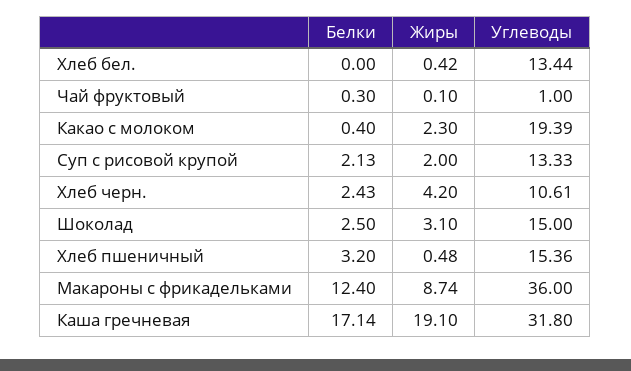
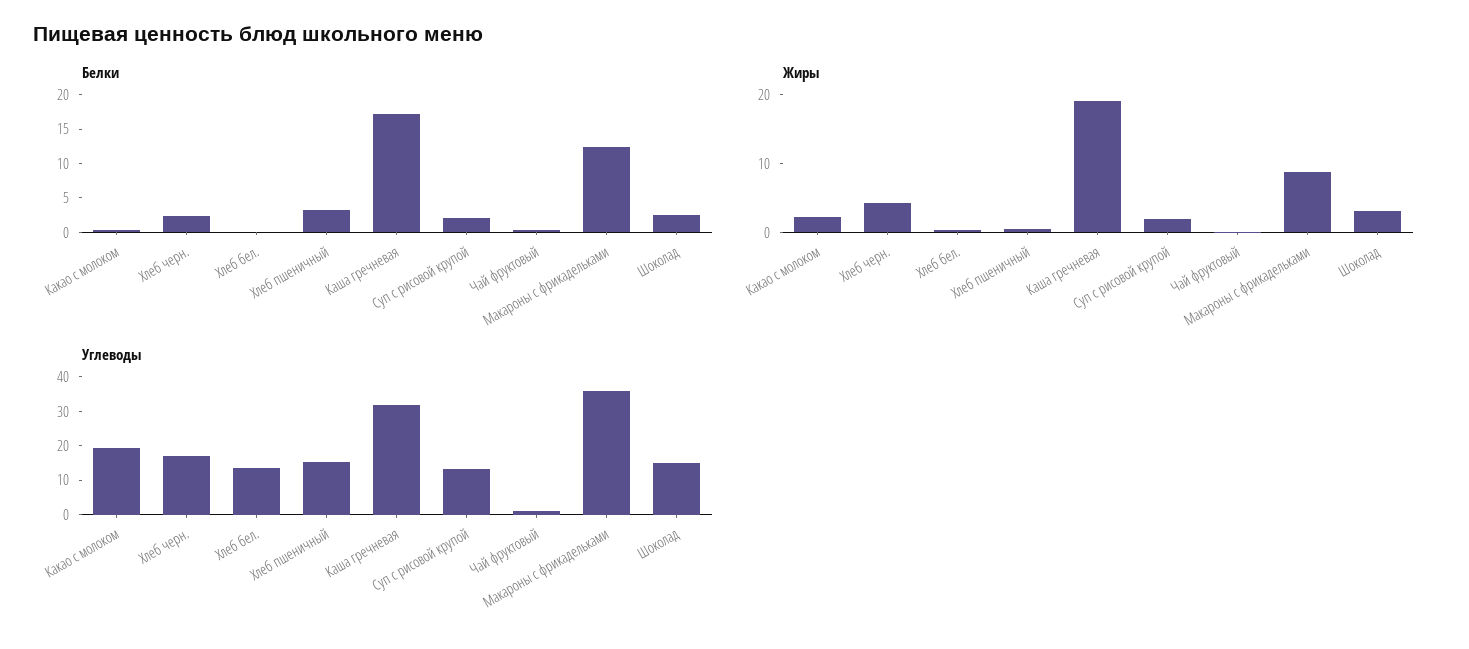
Углеводы, Хлеб черн.: 10.61 -> 17.5

